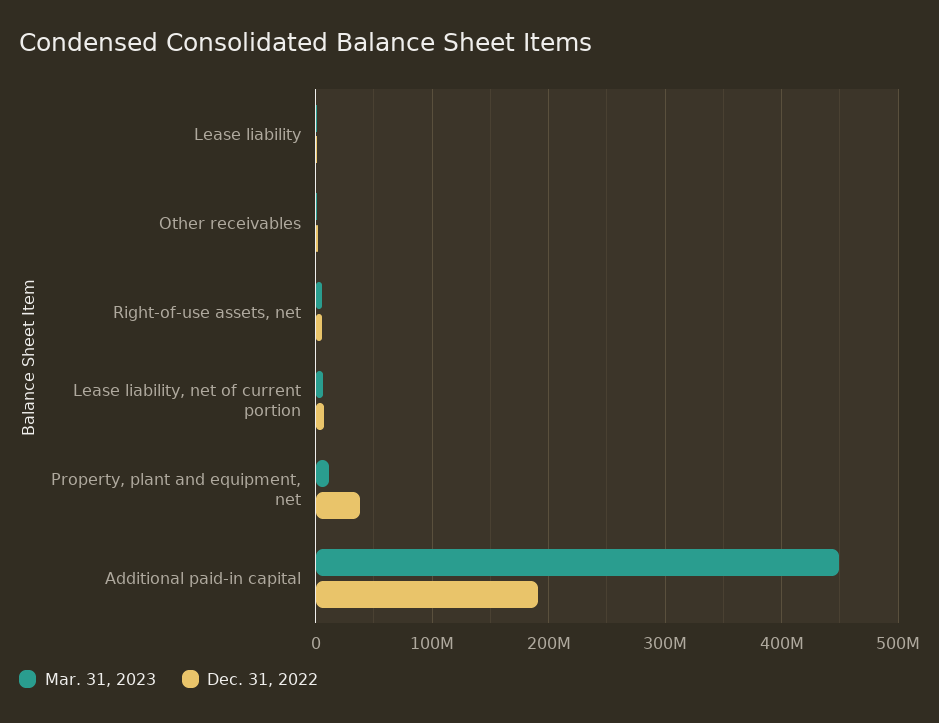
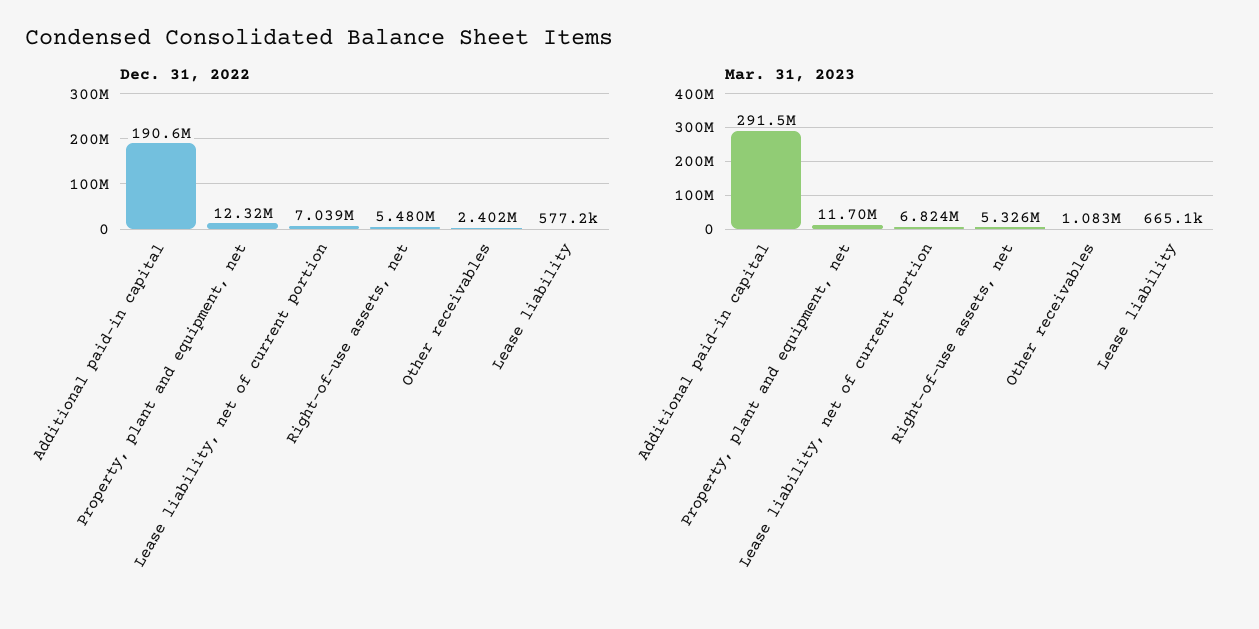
Dec. 31, 2022, Property, plant and equipment, net: 40000000 -> 12320000
Mar. 31, 2023, Additional paid-in capital: 450000000 -> 291500000

